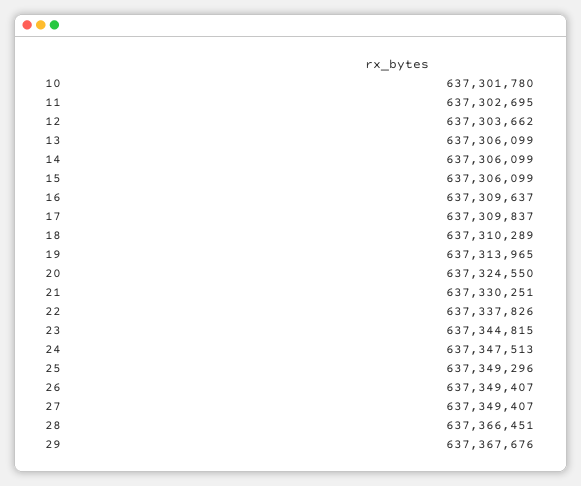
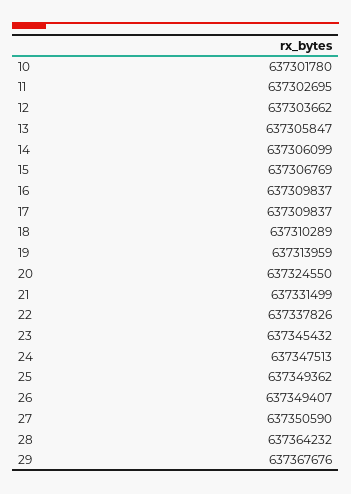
13: 637306099 -> 637305847
15: 637306099 -> 637306769
16: 637309637 -> 637309837
19: 637313965 -> 637313959
21: 637330251 -> 637331499
23: 637344815 -> 637345432
25: 637349296 -> 637349362
27: 637349407 -> 637350590
28: 637366451 -> 637364232

